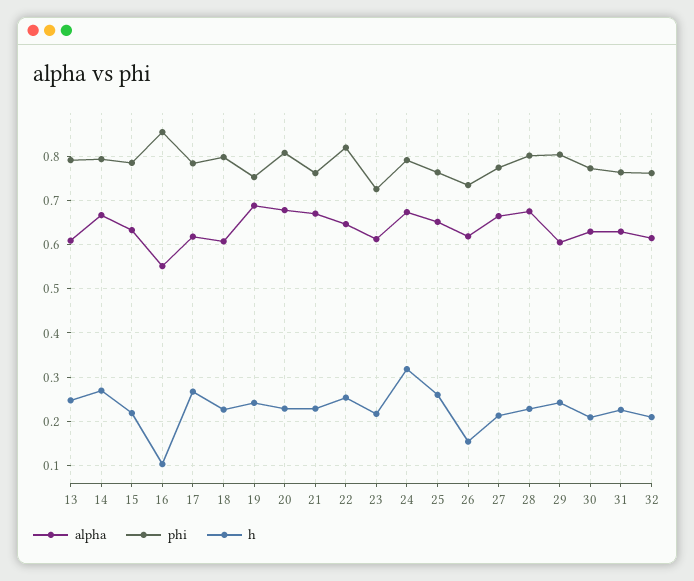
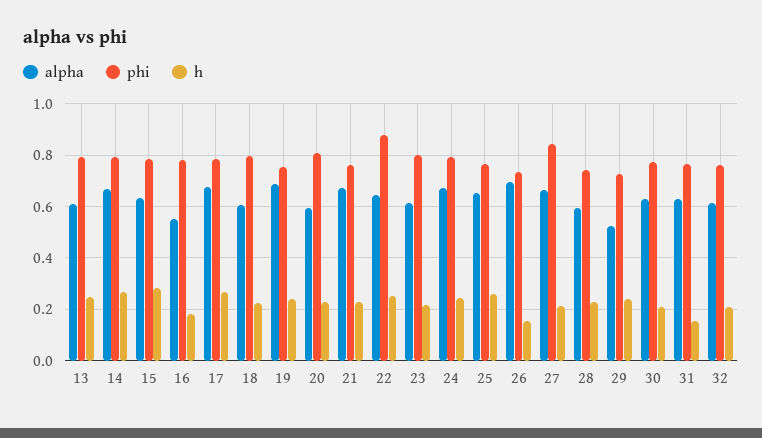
h, 15: 0.22 -> 0.275
phi, 16: 0.86 -> 0.775
h, 16: 0.1 -> 0.175
alpha, 17: 0.62 -> 0.675
alpha, 20: 0.68 -> 0.6
phi, 22: 0.82 -> 0.875
phi, 23: 0.72 -> 0.8
h, 24: 0.32 -> 0.25
alpha, 26: 0.62 -> 0.7
phi, 27: 0.78 -> 0.85
alpha, 28: 0.68 -> 0.6
phi, 28: 0.8 -> 0.75
alpha, 29: 0.6 -> 0.525
phi, 29: 0.8 -> 0.725
h, 31: 0.22 -> 0.15

